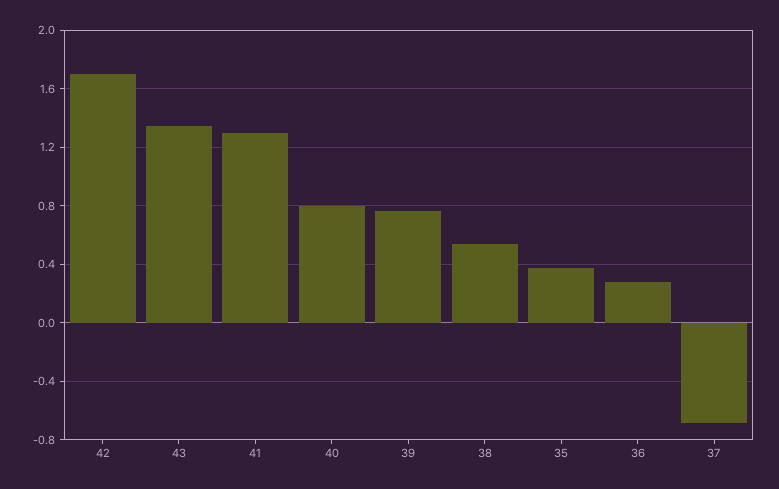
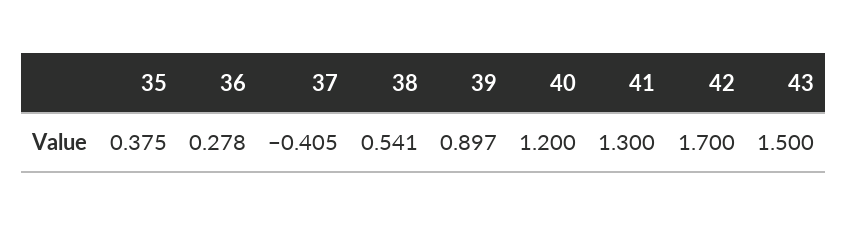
43: 1.35 -> 1.5
40: 0.8 -> 1.2
39: 0.75 -> 0.897
37: -0.7 -> -0.405

